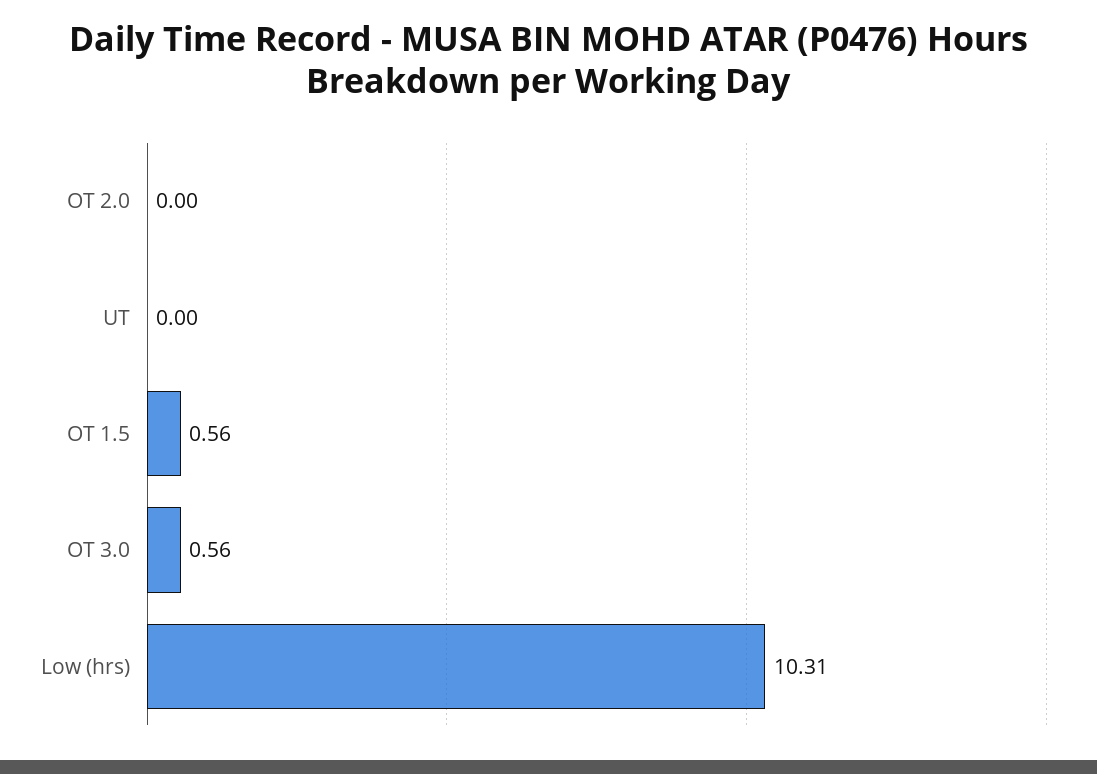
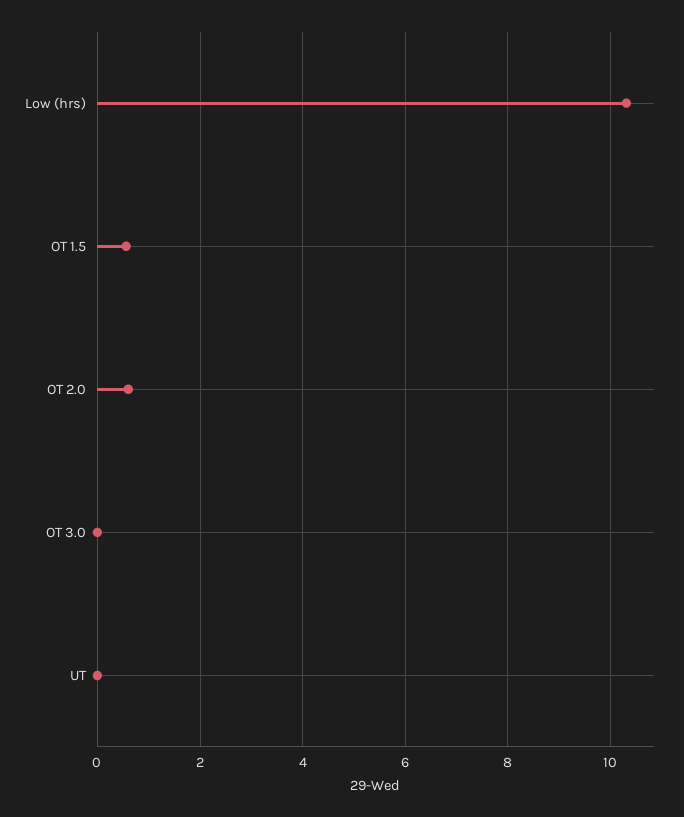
OT 2.0: 0 -> 0.6
OT 3.0: 0.56 -> 0

